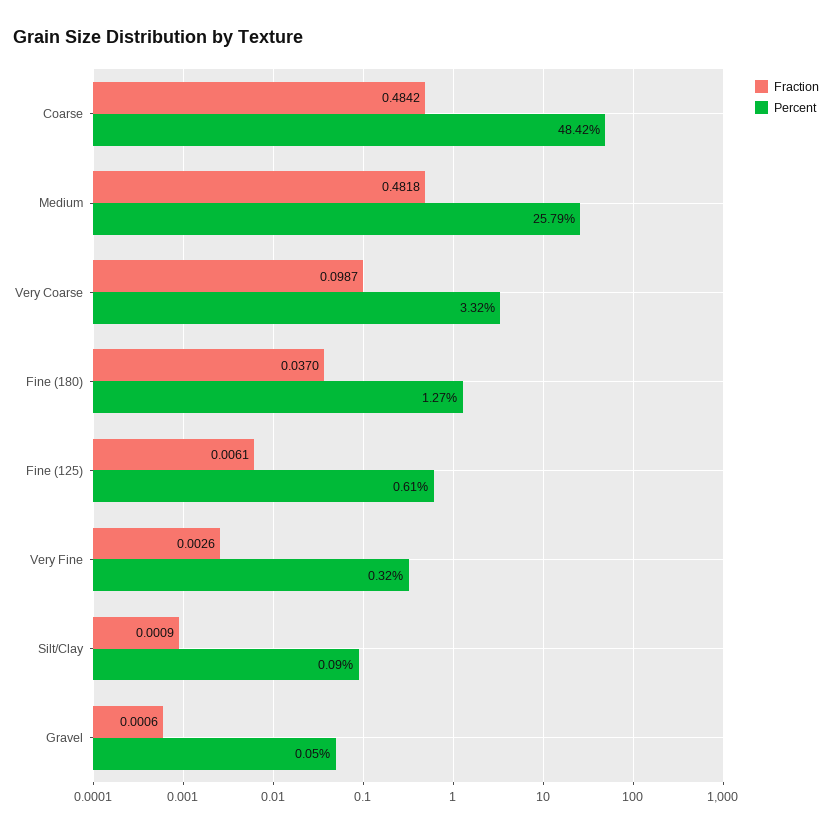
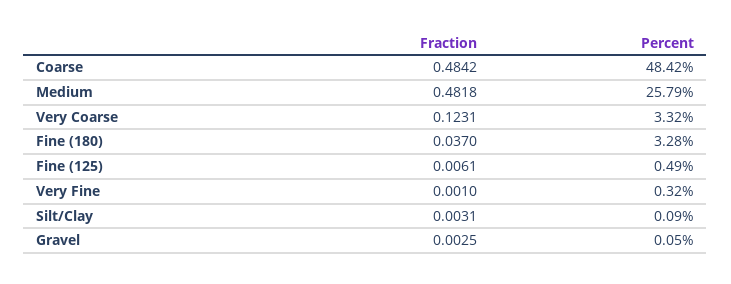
Fraction, Very Coarse: 0.0987 -> 0.1231
Percent, Fine (180): 1.27 -> 3.28
Percent, Fine (125): 0.61 -> 0.49
Fraction, Very Fine: 0.0026 -> 0.001
Fraction, Silt/Clay: 0.0009 -> 0.0031
Fraction, Gravel: 0.0006 -> 0.0025

